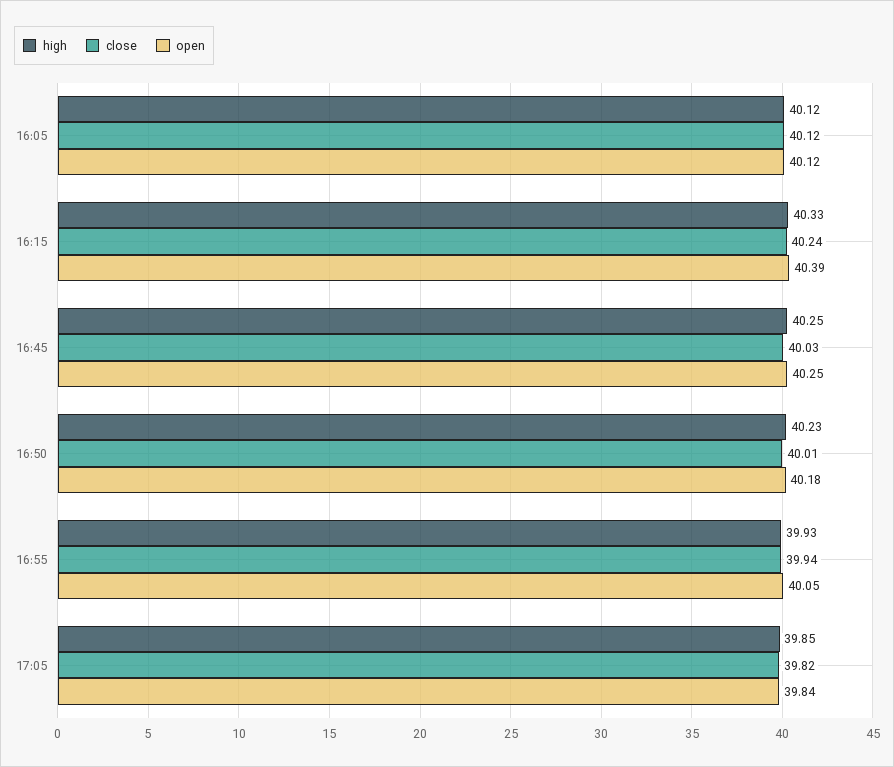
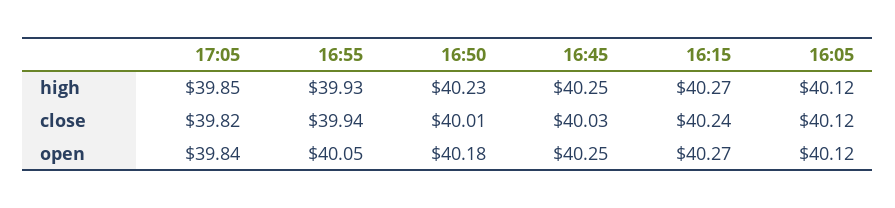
high, 16:15: 40.33 -> 40.27
open, 16:15: 40.39 -> 40.27

